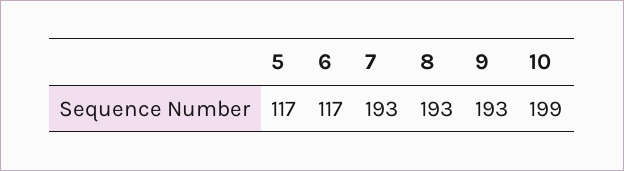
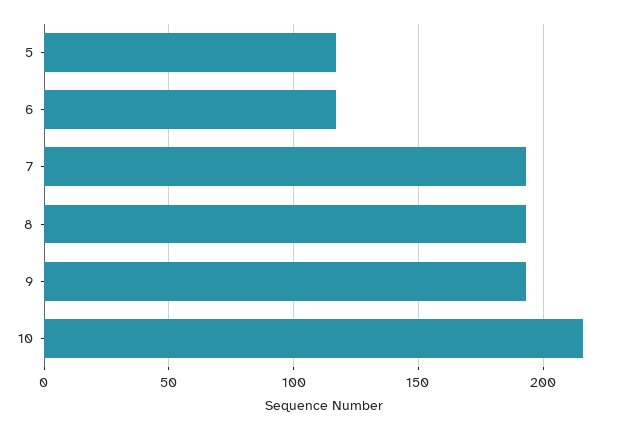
10: 199 -> 215

